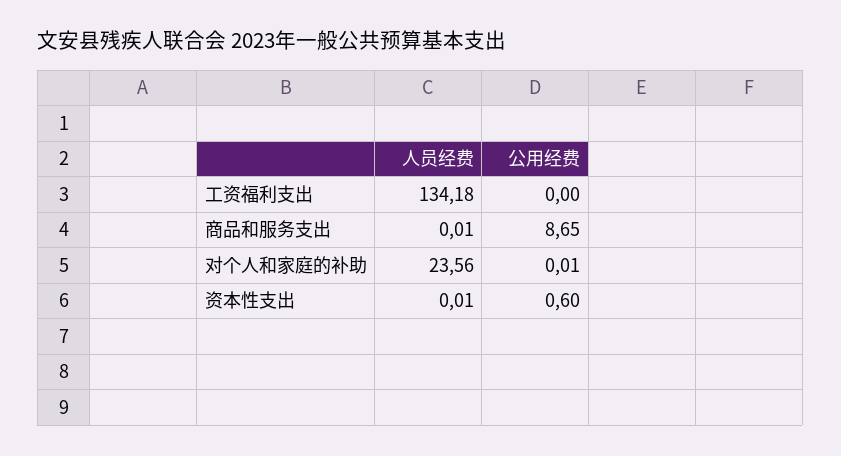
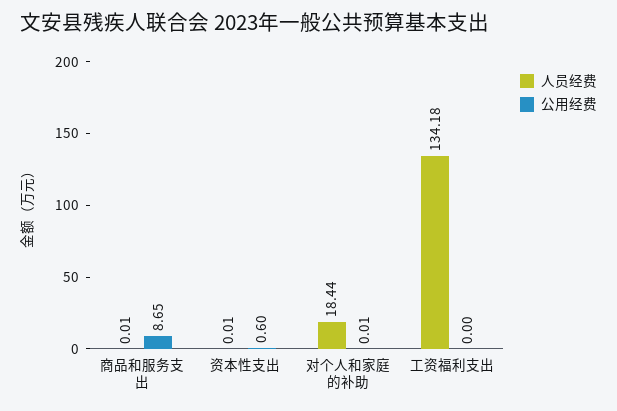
人员经费, 对个人和家庭的补助: 23.56 -> 18.44

